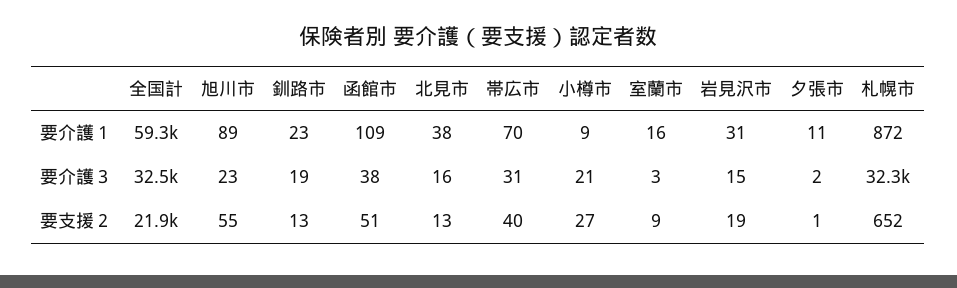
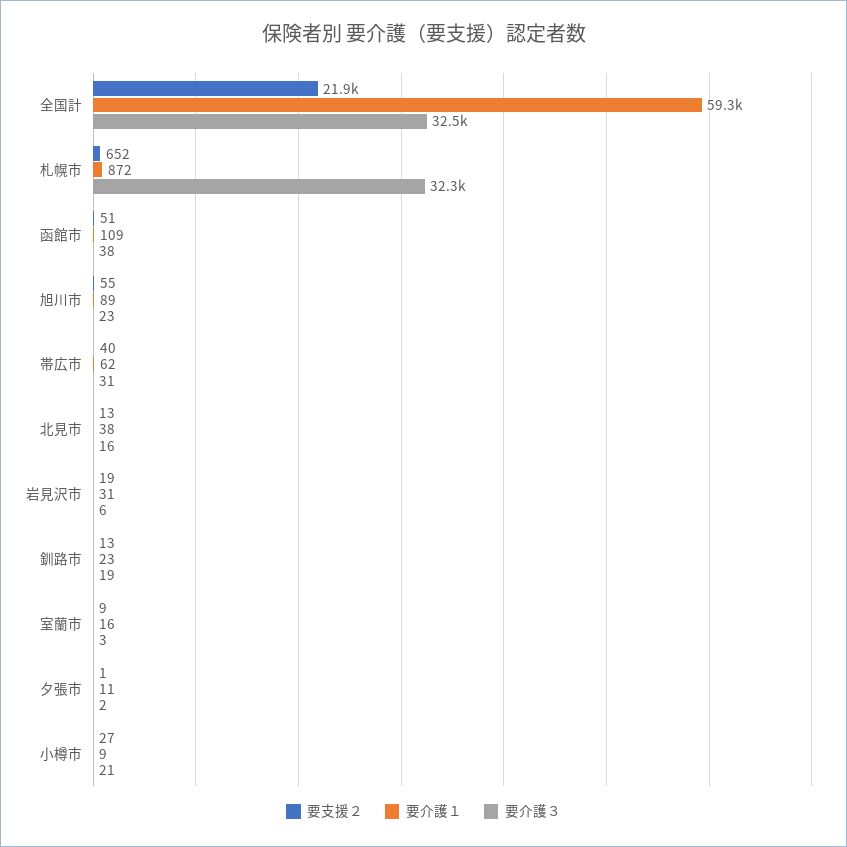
要介護１, 帯広市: 70 -> 62
要介護３, 岩見沢市: 15 -> 6

